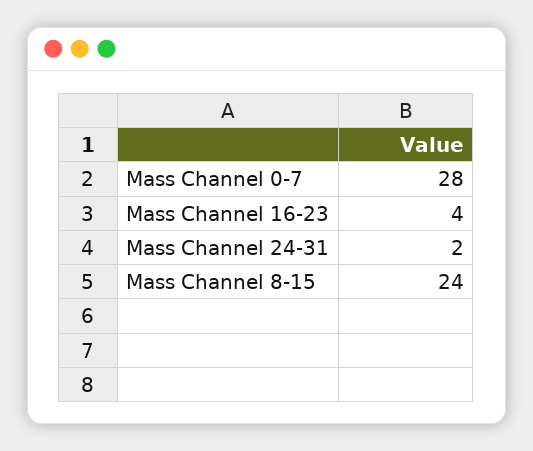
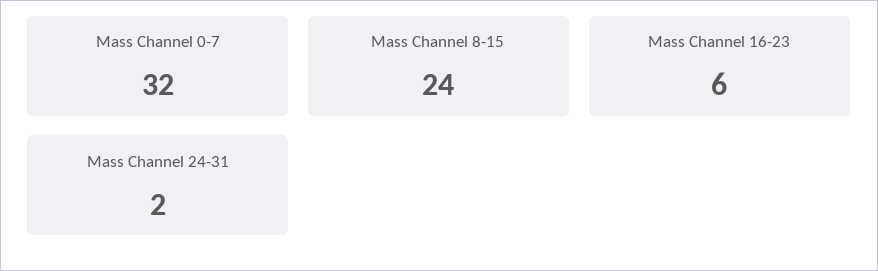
Mass Channel 0-7: 28 -> 32
Mass Channel 16-23: 4 -> 6

